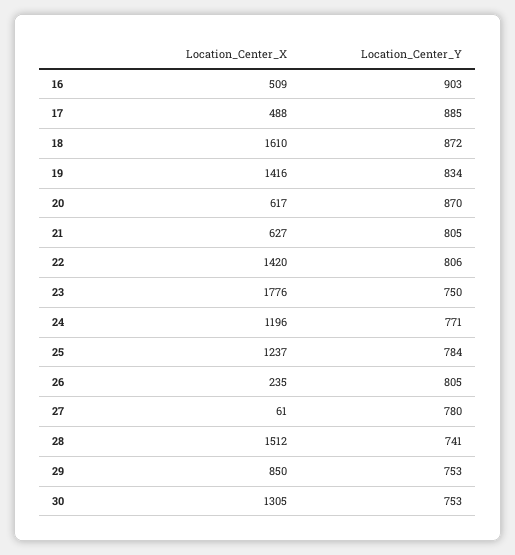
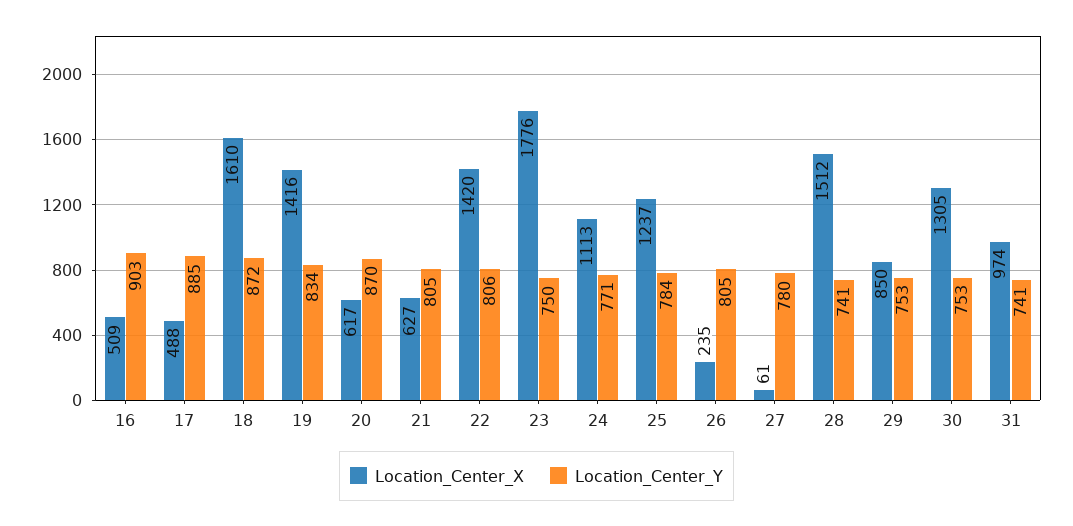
Location_Center_X, 24: 1196 -> 1113
Location_Center_X, 31: none -> 974
Location_Center_Y, 31: none -> 741

